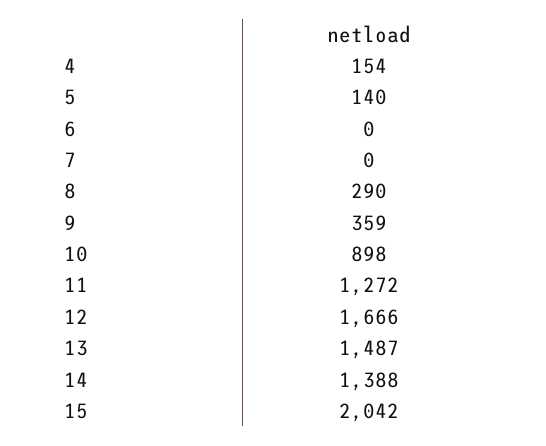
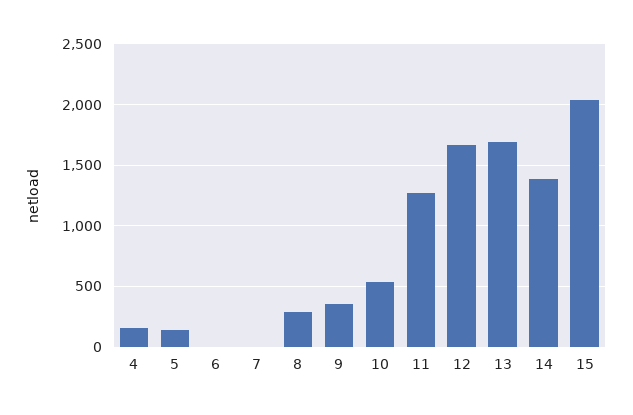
10: 898 -> 550
13: 1487 -> 1700

